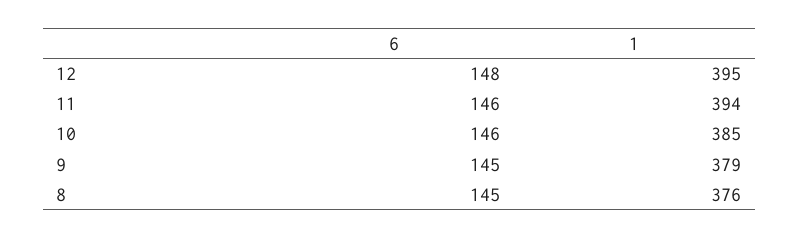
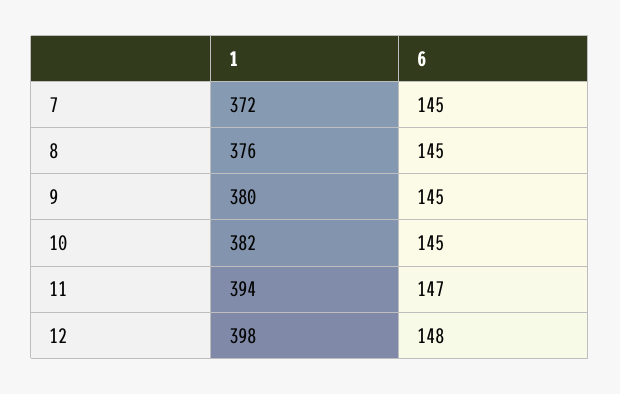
1, 12: 395 -> 398
6, 11: 146 -> 147
6, 10: 146 -> 145
1, 10: 385 -> 382
1, 9: 379 -> 380
1, 7: none -> 372
6, 7: none -> 145

